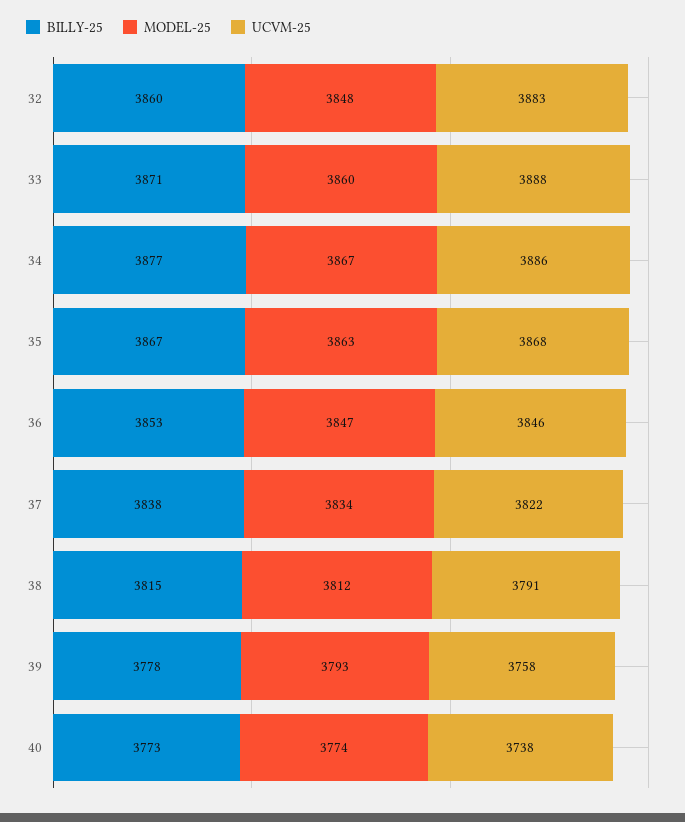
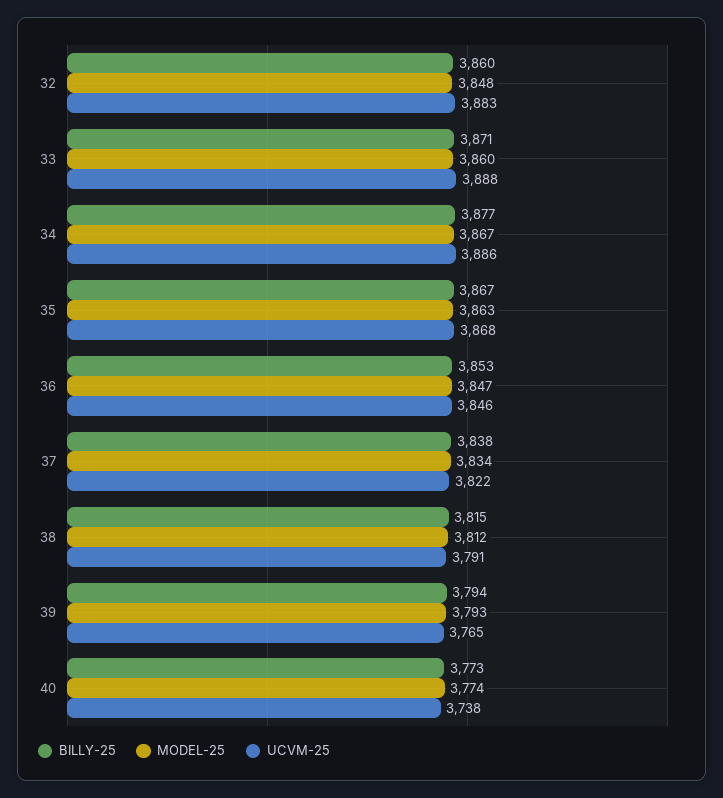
BILLY-25, 39: 3778 -> 3794
UCVM-25, 39: 3758 -> 3765

